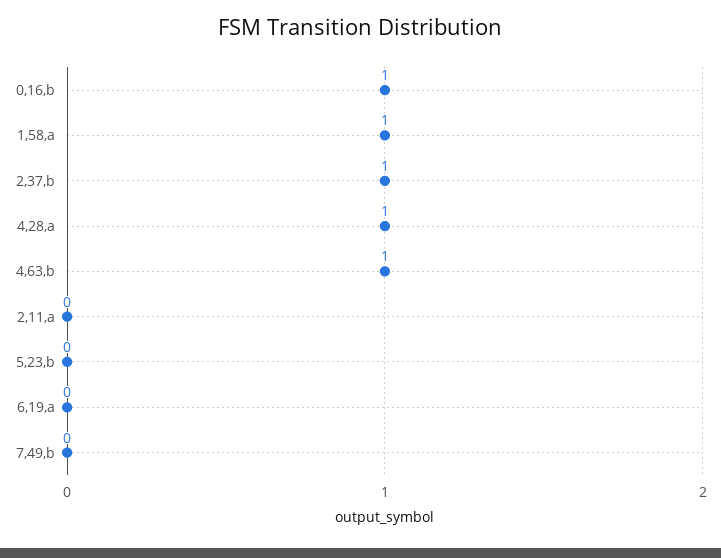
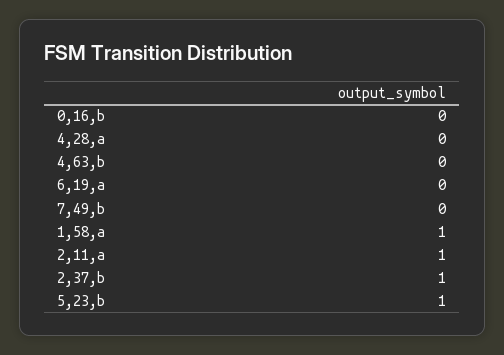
0,16,b: 1 -> 0
4,28,a: 1 -> 0
4,63,b: 1 -> 0
2,11,a: 0 -> 1
5,23,b: 0 -> 1

